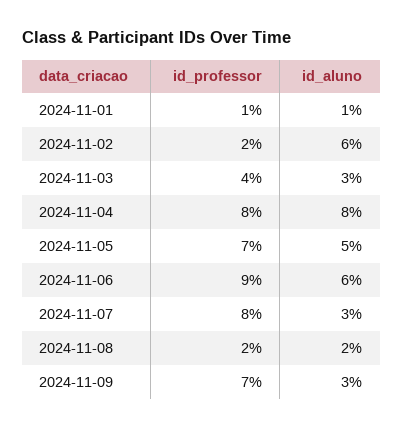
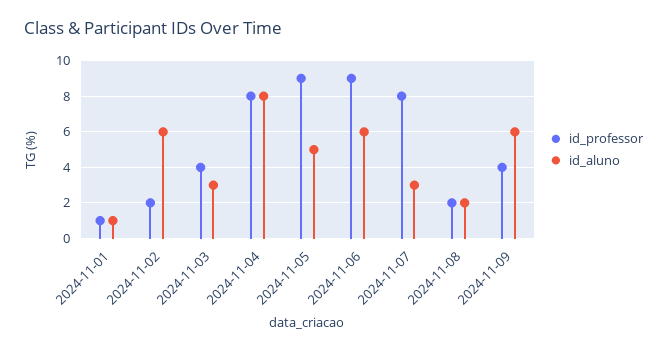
id_professor, 2024-11-05: 7 -> 9
id_professor, 2024-11-09: 7 -> 4
id_aluno, 2024-11-09: 3 -> 6

